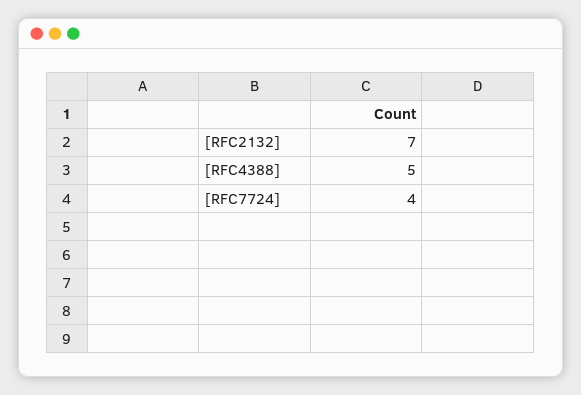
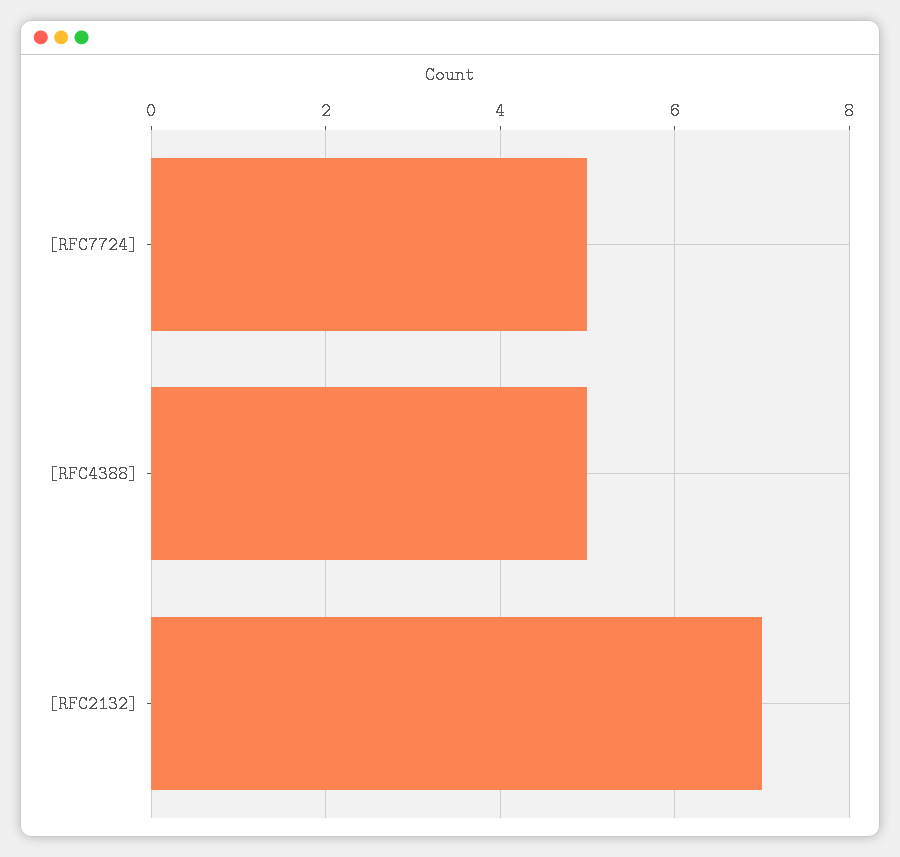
[RFC7724]: 4 -> 5

